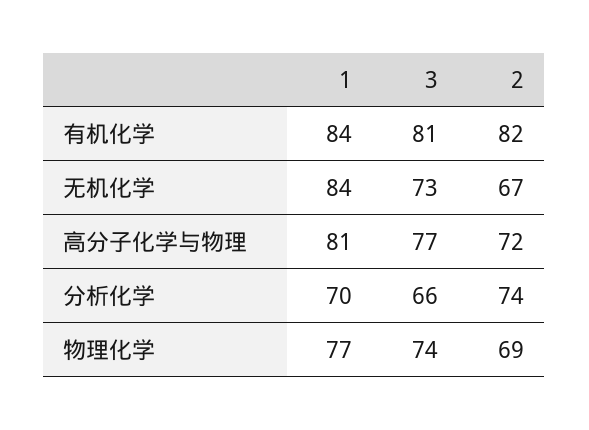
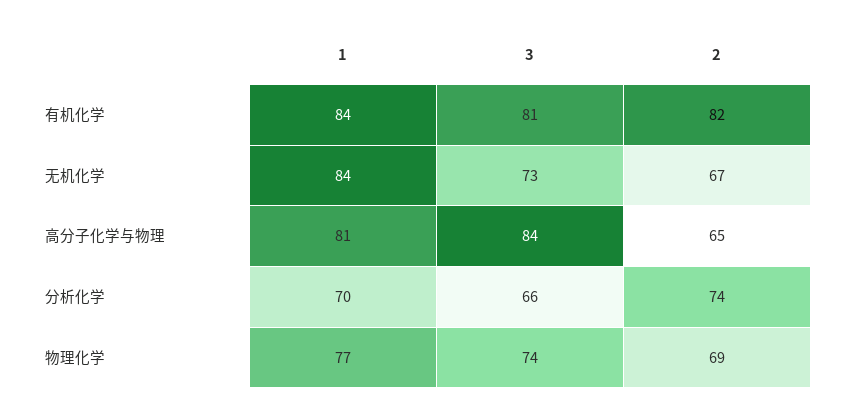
3, 高分子化学与物理: 77 -> 84
2, 高分子化学与物理: 72 -> 65

